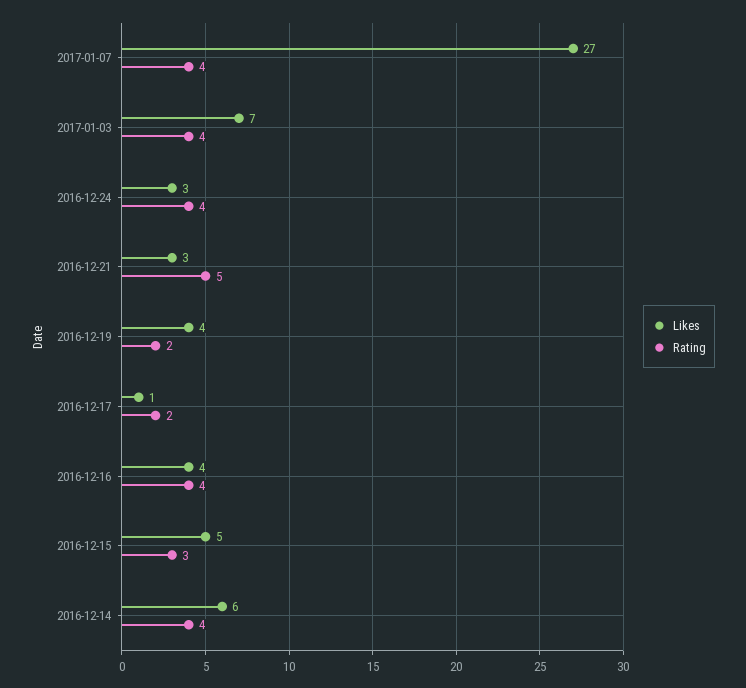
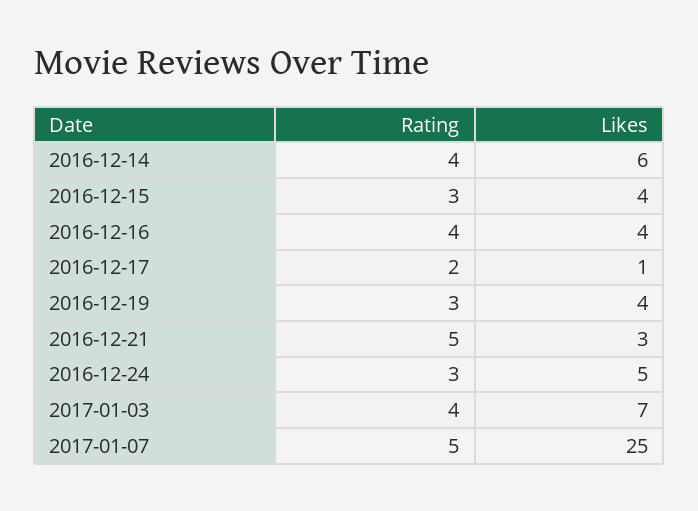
Likes, 2017-01-07: 27 -> 25
Rating, 2017-01-07: 4 -> 5
Likes, 2016-12-24: 3 -> 5
Rating, 2016-12-24: 4 -> 3
Rating, 2016-12-19: 2 -> 3
Likes, 2016-12-15: 5 -> 4

